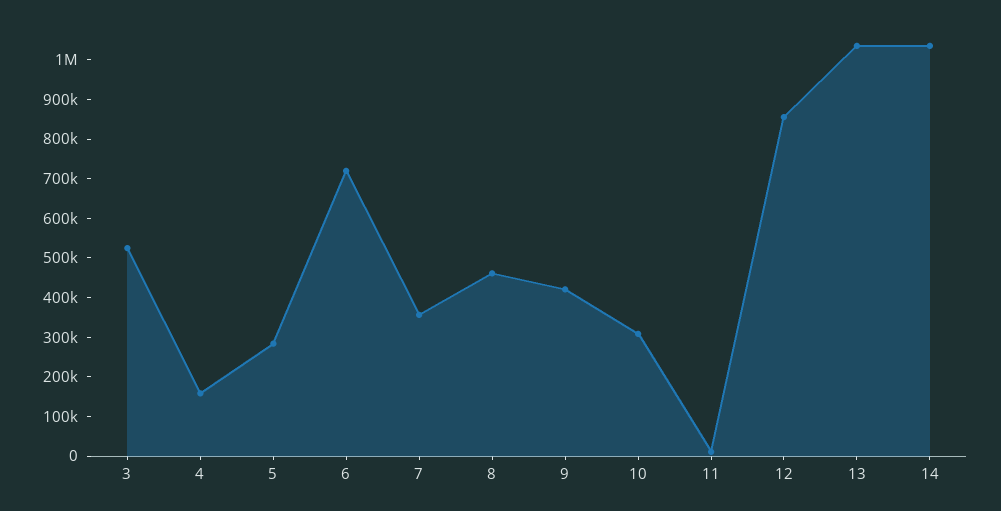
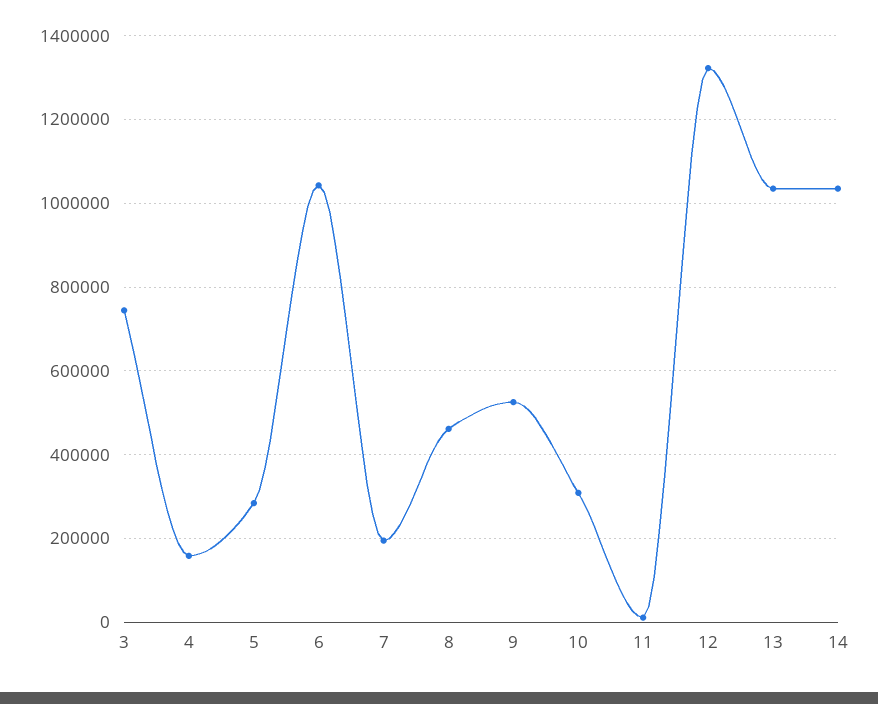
3: 525000 -> 740000
6: 725000 -> 1040000
7: 350000 -> 200000
9: 425000 -> 520000
12: 850000 -> 1320000

